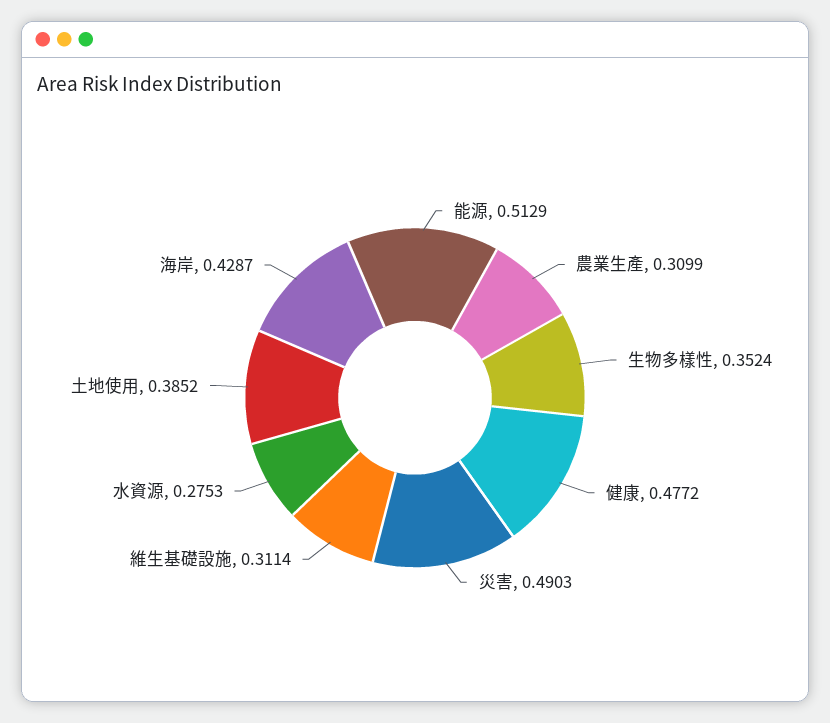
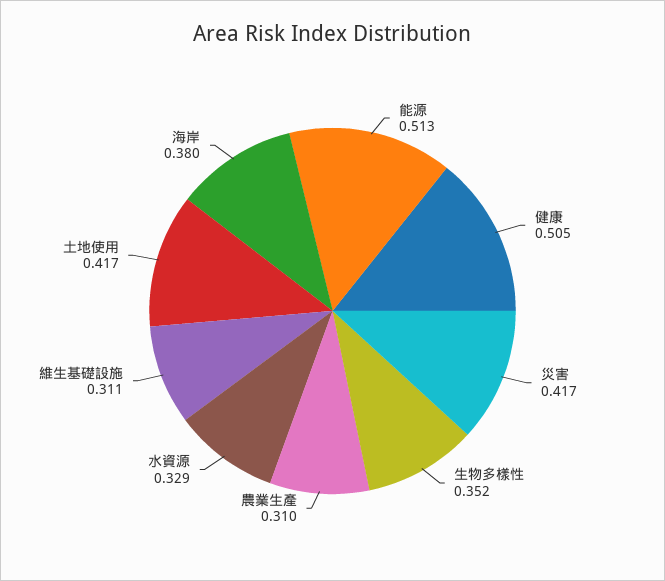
健康: 0.4772 -> 0.505
災害: 0.4903 -> 0.417
水資源: 0.2753 -> 0.329
土地使用: 0.3852 -> 0.417
海岸: 0.4287 -> 0.38

